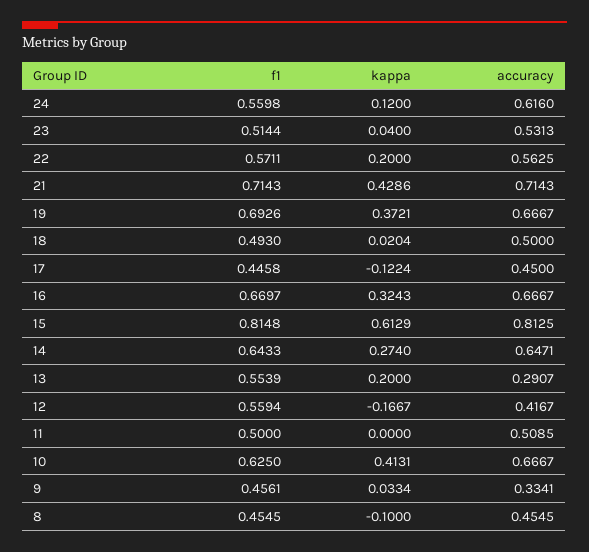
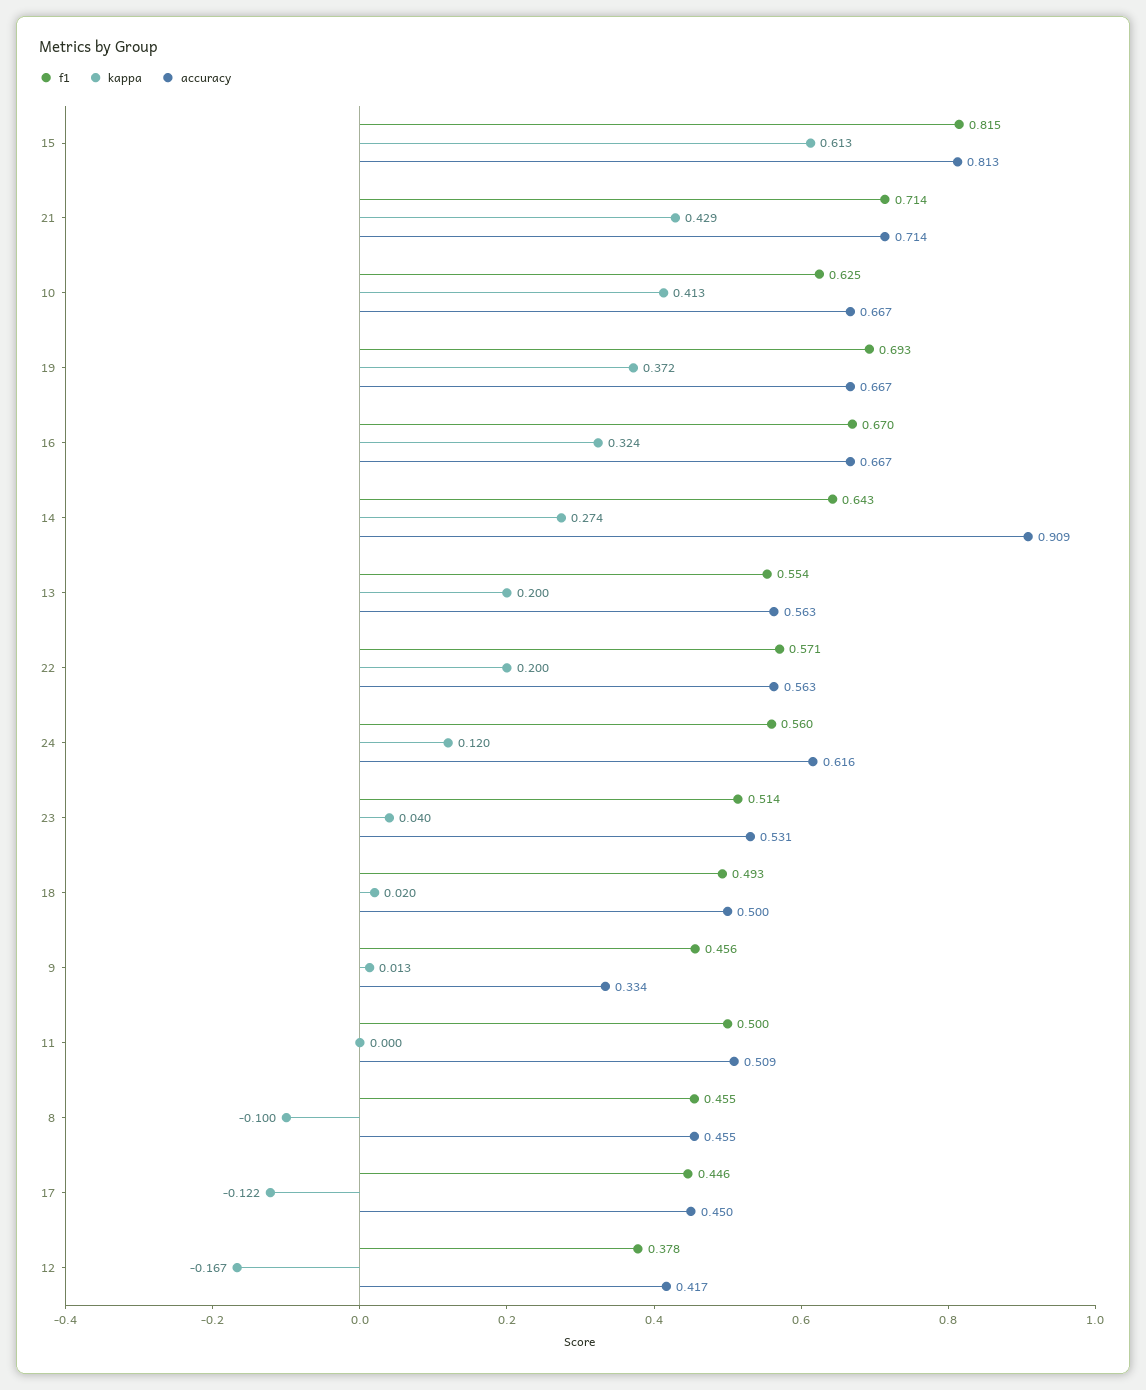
accuracy, 14: 0.6471 -> 0.909
accuracy, 13: 0.2907 -> 0.563
f1, 12: 0.5594 -> 0.378
kappa, 9: 0.0334 -> 0.013

